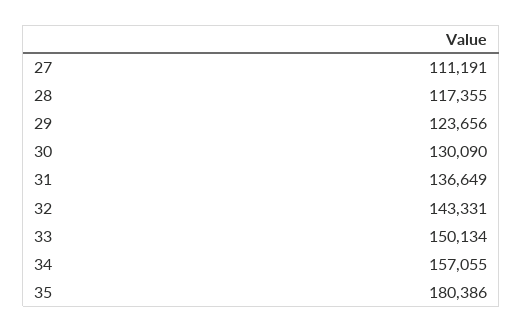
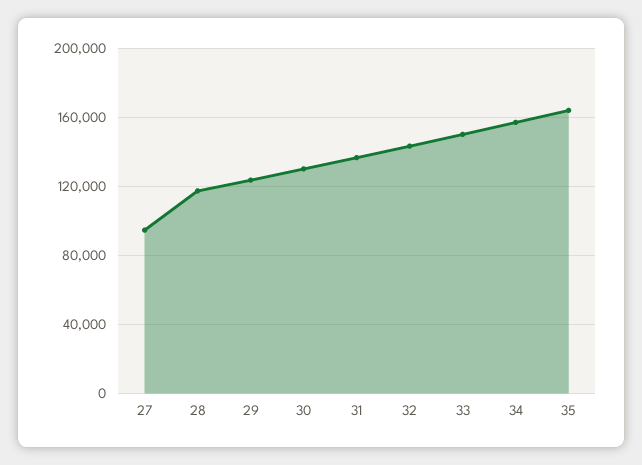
27: 111191 -> 95000
35: 180386 -> 165000

